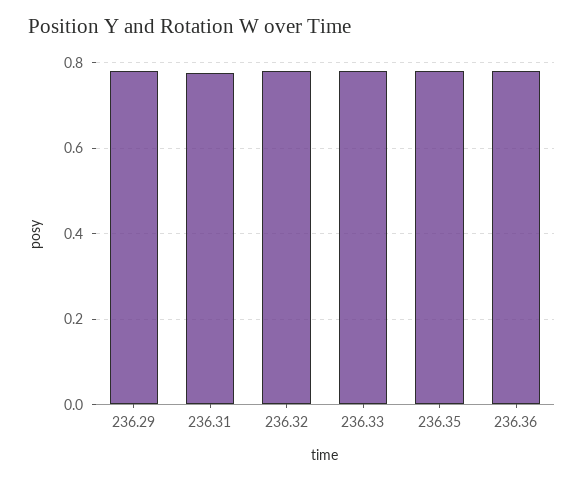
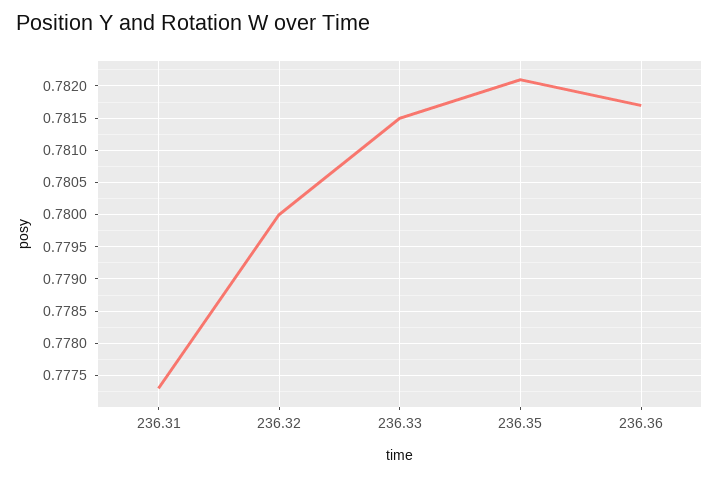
236.29: 0.78 -> none

